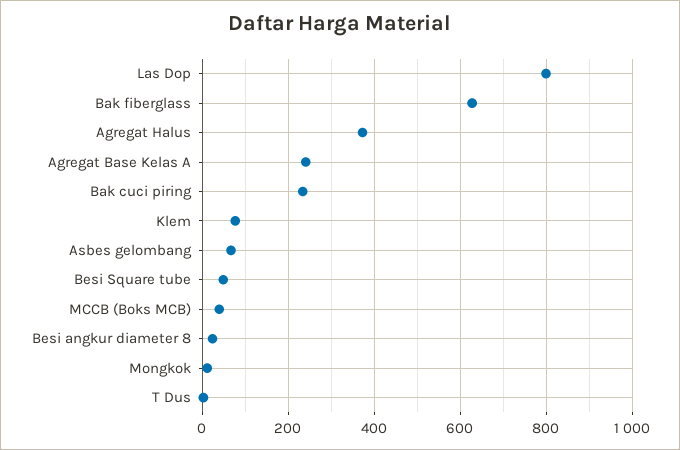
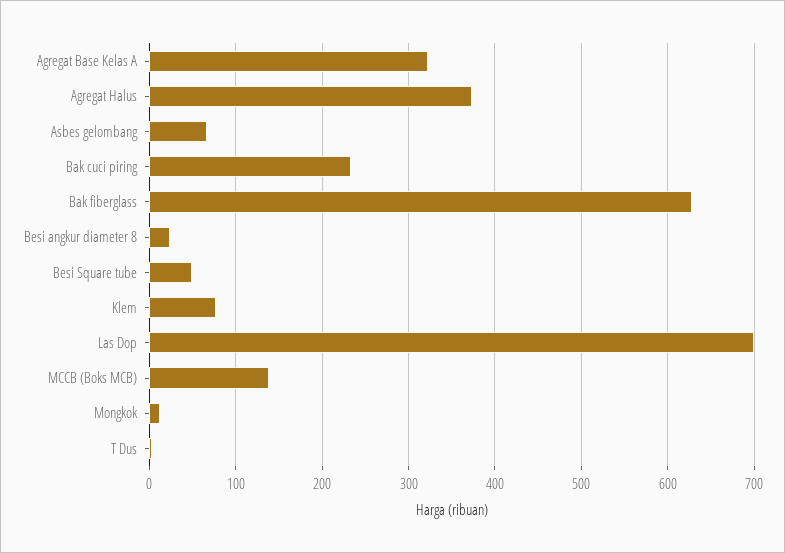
Las Dop: 800 -> 700
Agregat Base Kelas A: 240 -> 320
MCCB (Boks MCB): 40 -> 140

